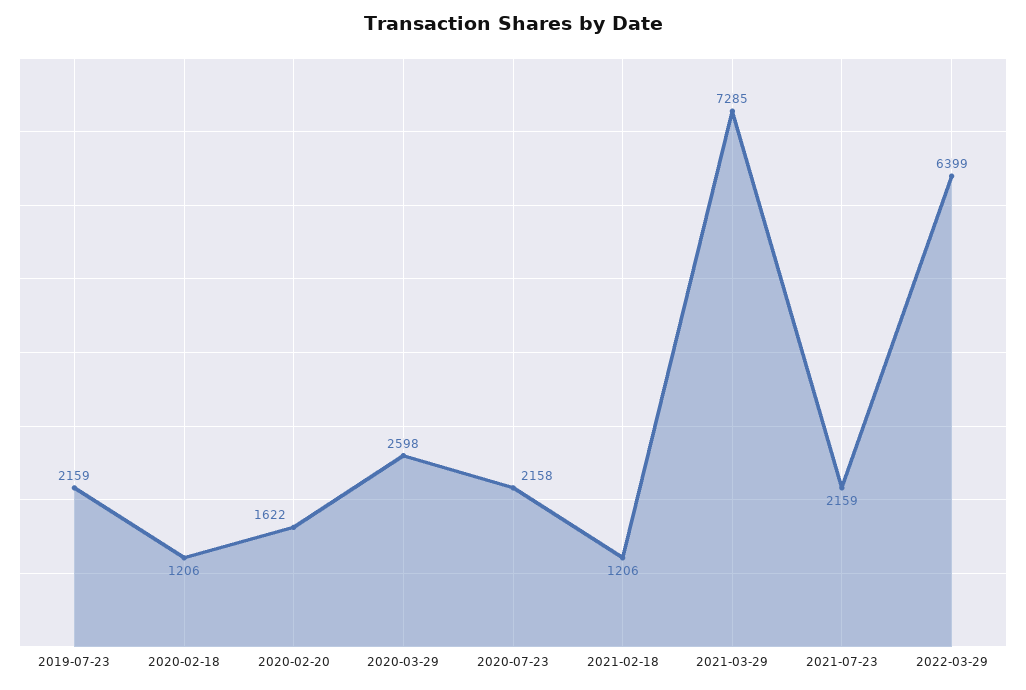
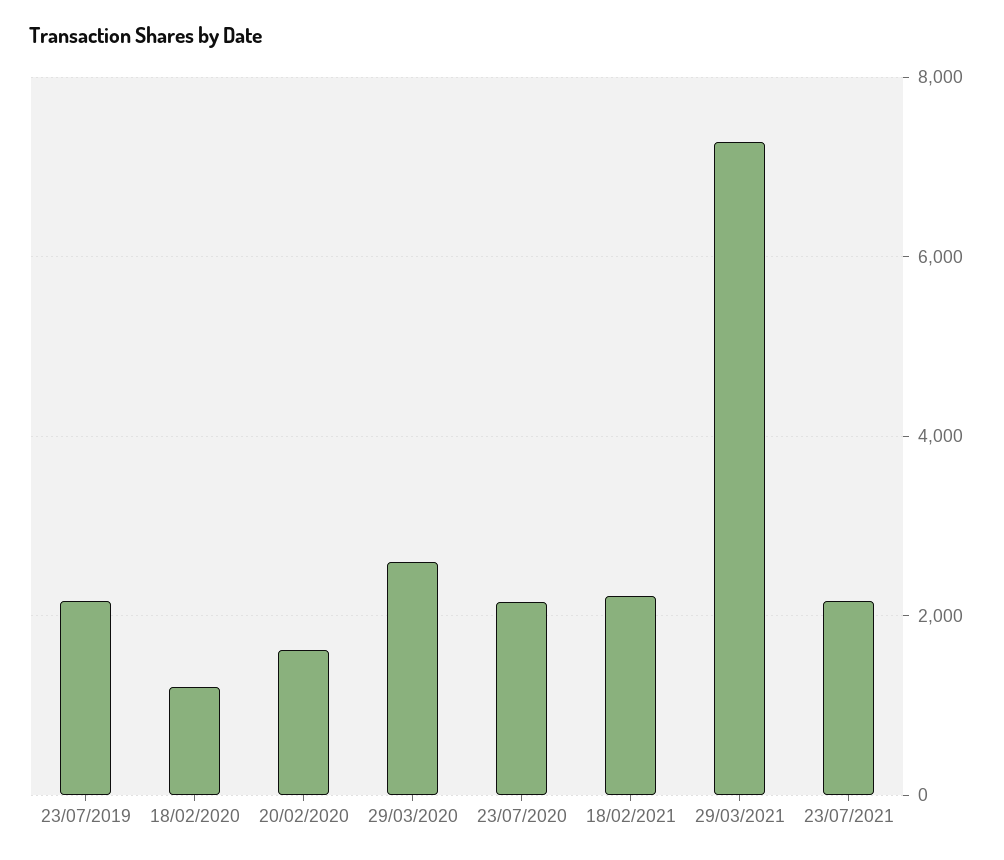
2021-02-18: 1206 -> 2200
2022-03-29: 6399 -> none

